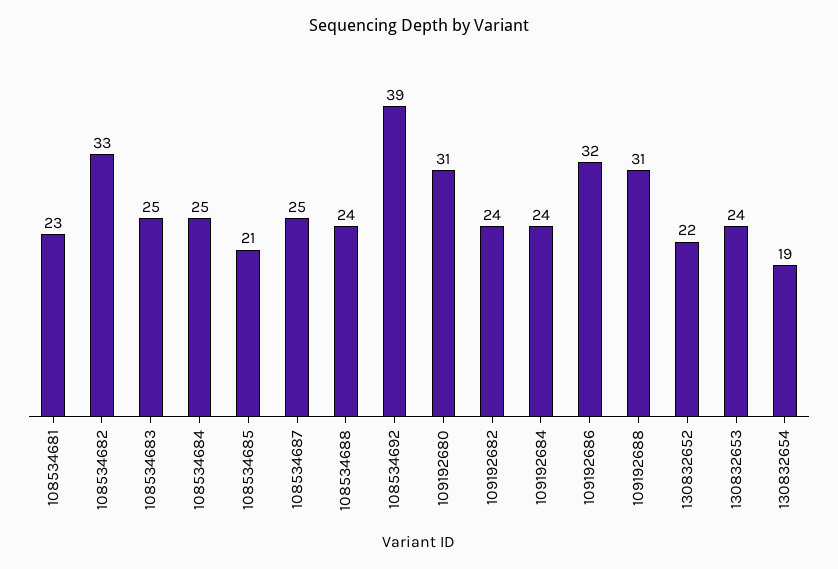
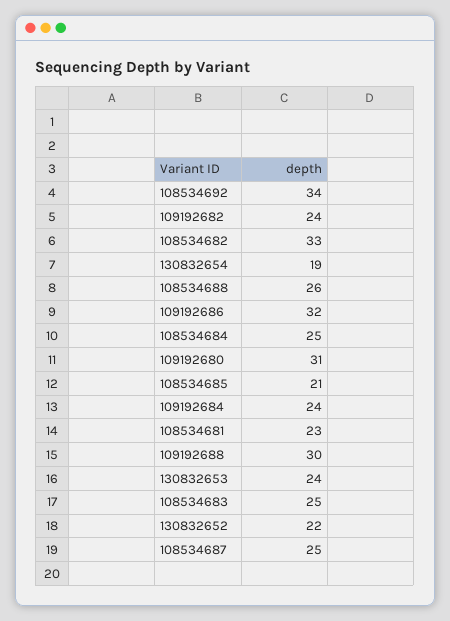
108534688: 24 -> 26
108534692: 39 -> 34
109192688: 31 -> 30

